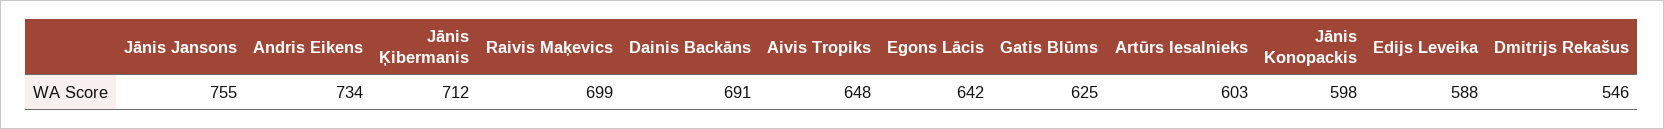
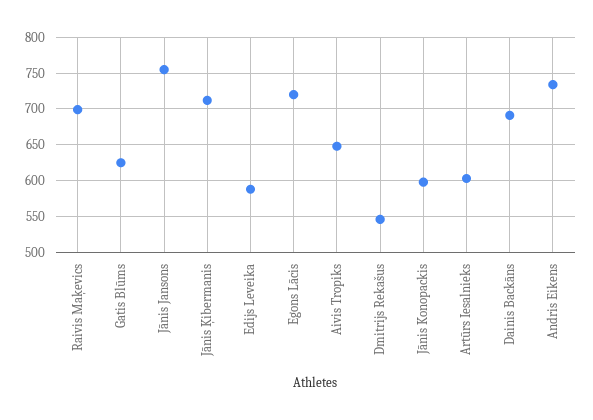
Egons Lācis: 642 -> 720

